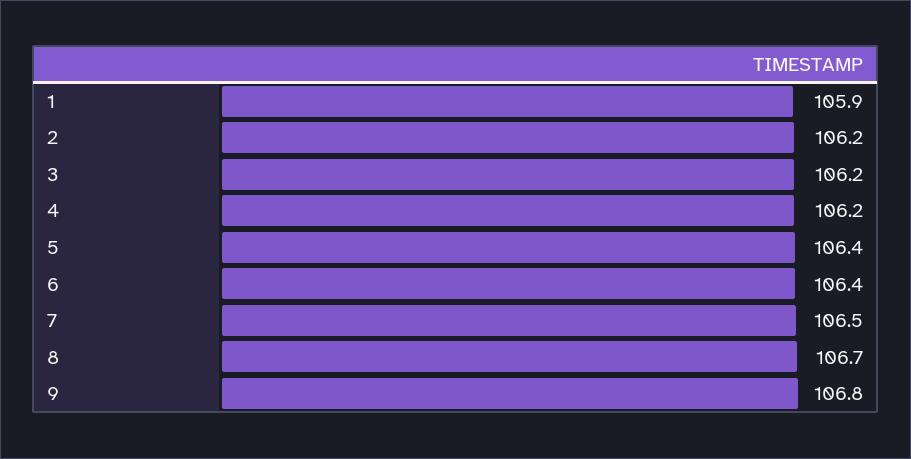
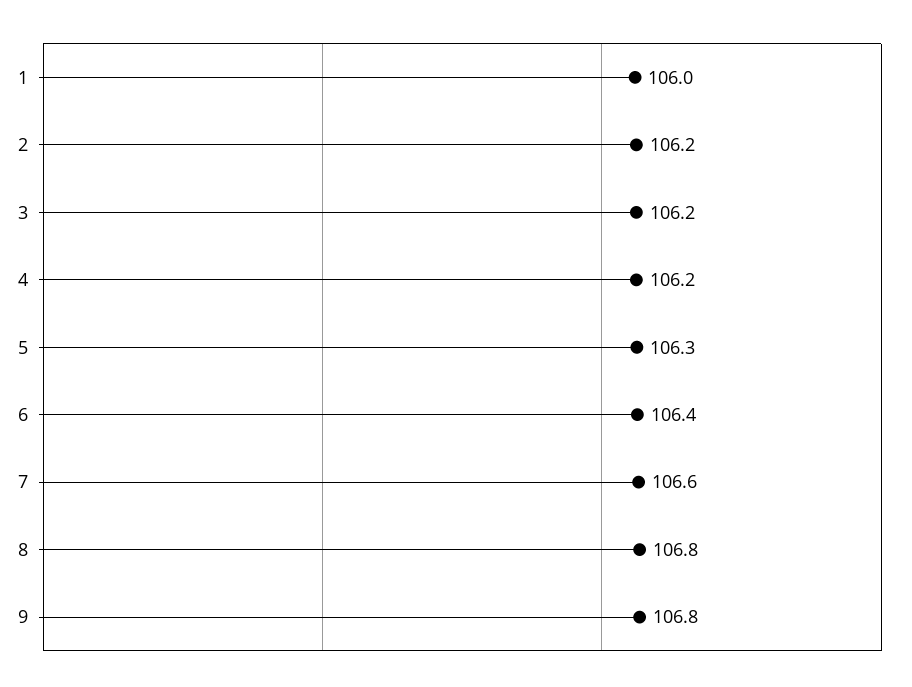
1: 105.9 -> 106
5: 106.4 -> 106.3
7: 106.5 -> 106.6
8: 106.7 -> 106.8

